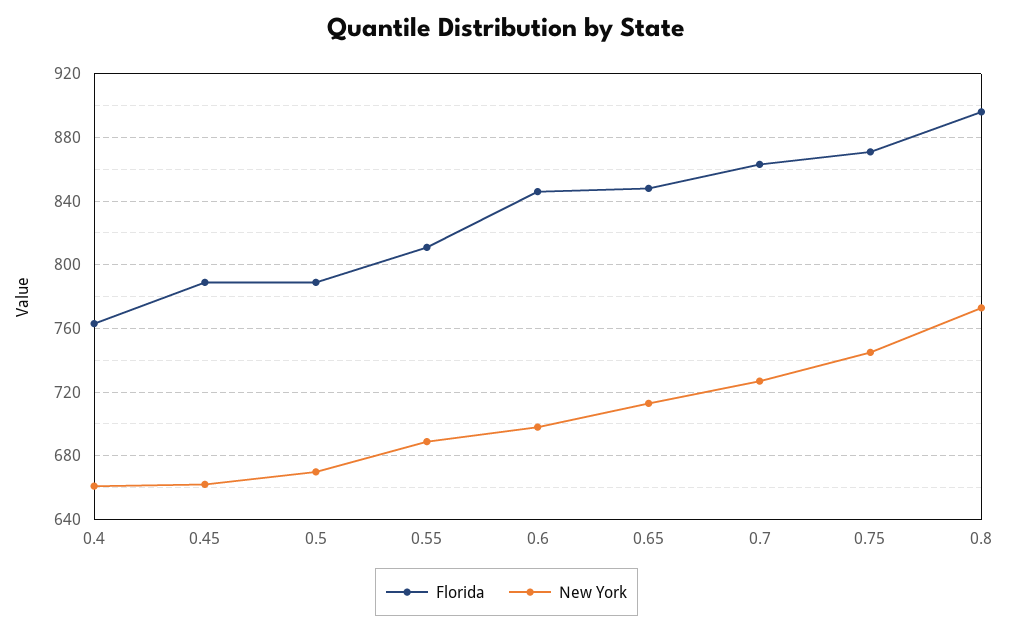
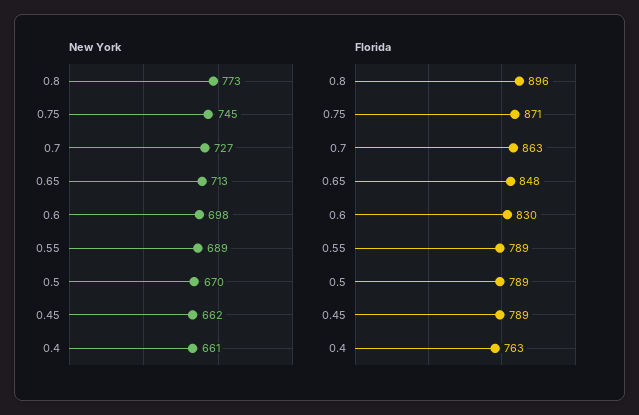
Florida, 0.55: 810 -> 789
Florida, 0.6: 845 -> 830

